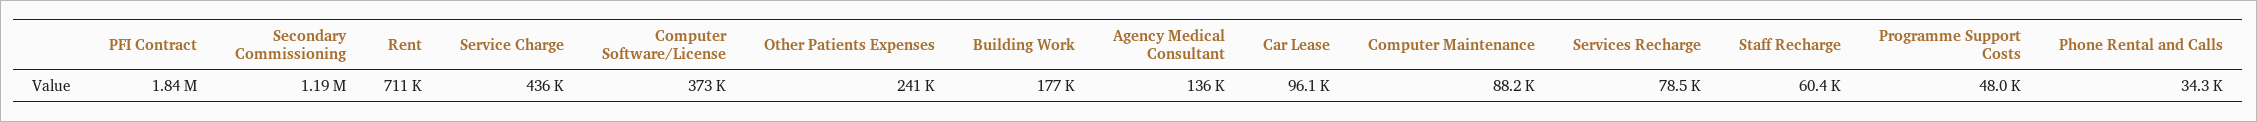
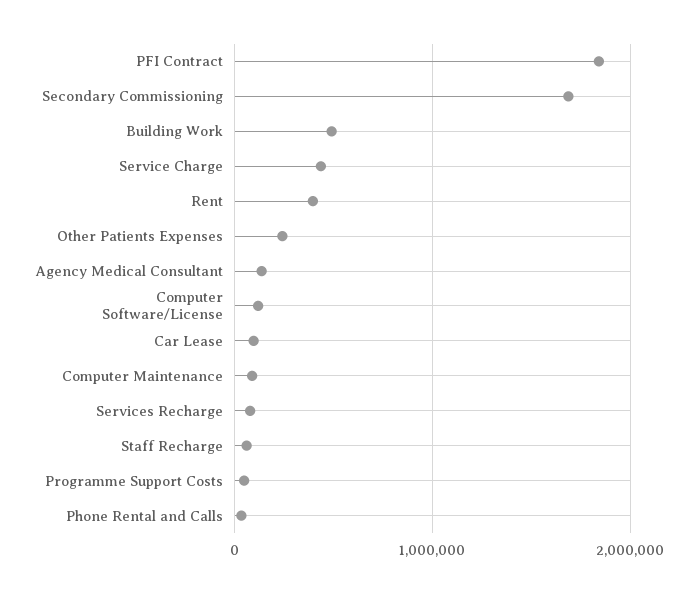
Secondary Commissioning: 1190000 -> 1700000
Rent: 711000 -> 400000
Computer Software/License: 373000 -> 100000
Building Work: 177000 -> 500000

